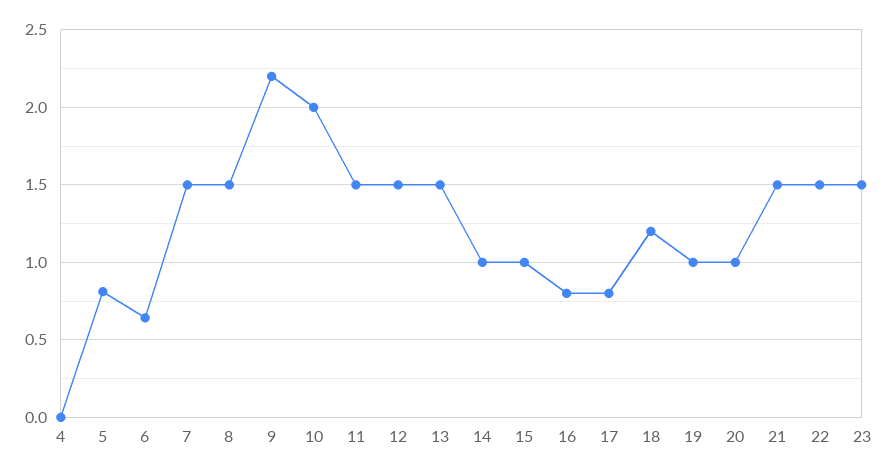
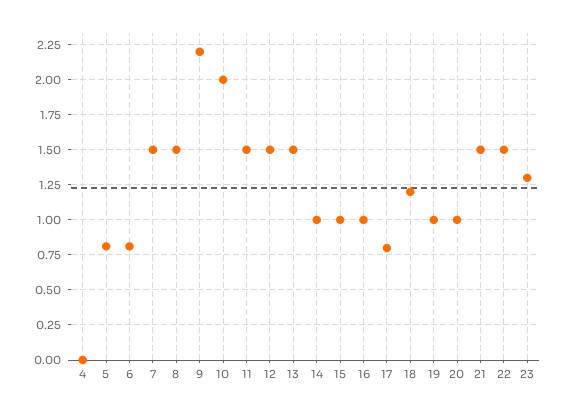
6: 0.65 -> 0.8
16: 0.8 -> 1
23: 1.5 -> 1.3

